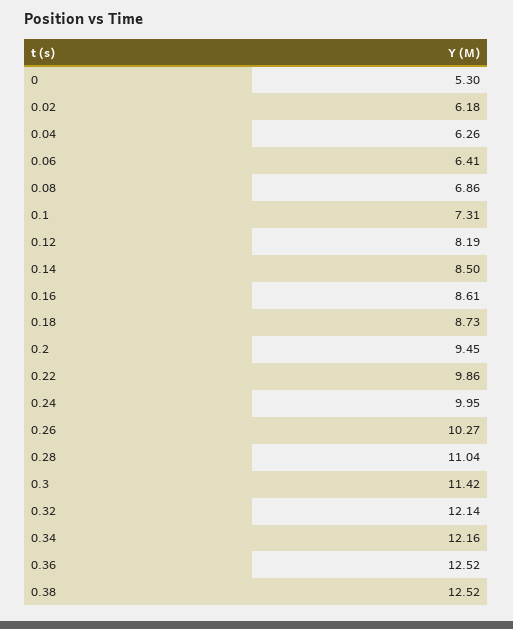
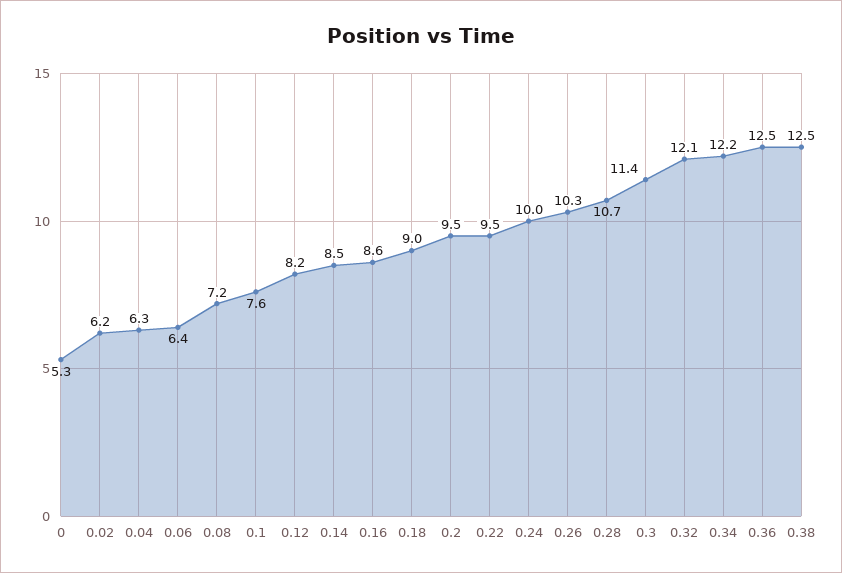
0.08: 6.86 -> 7.2
0.1: 7.31 -> 7.6
0.18: 8.73 -> 9
0.22: 9.86 -> 9.5
0.28: 11.04 -> 10.7

